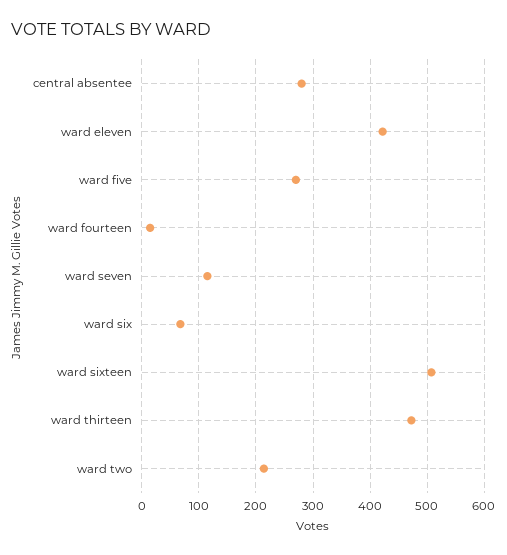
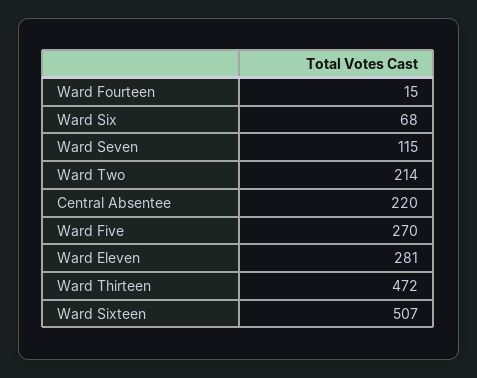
central absentee: 280 -> 220
ward eleven: 420 -> 281

